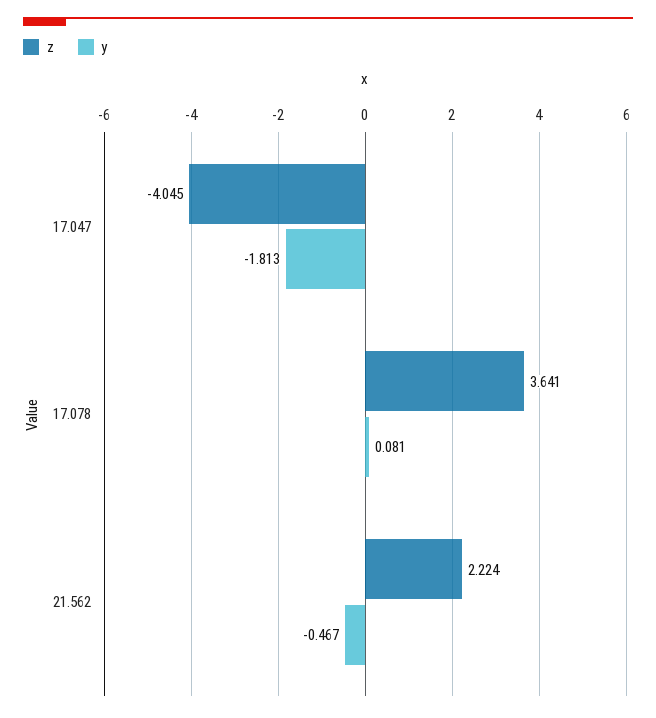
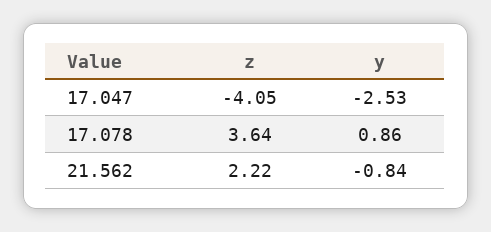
y, 17.047: -1.813 -> -2.53
y, 17.078: 0.081 -> 0.86
y, 21.562: -0.467 -> -0.84

